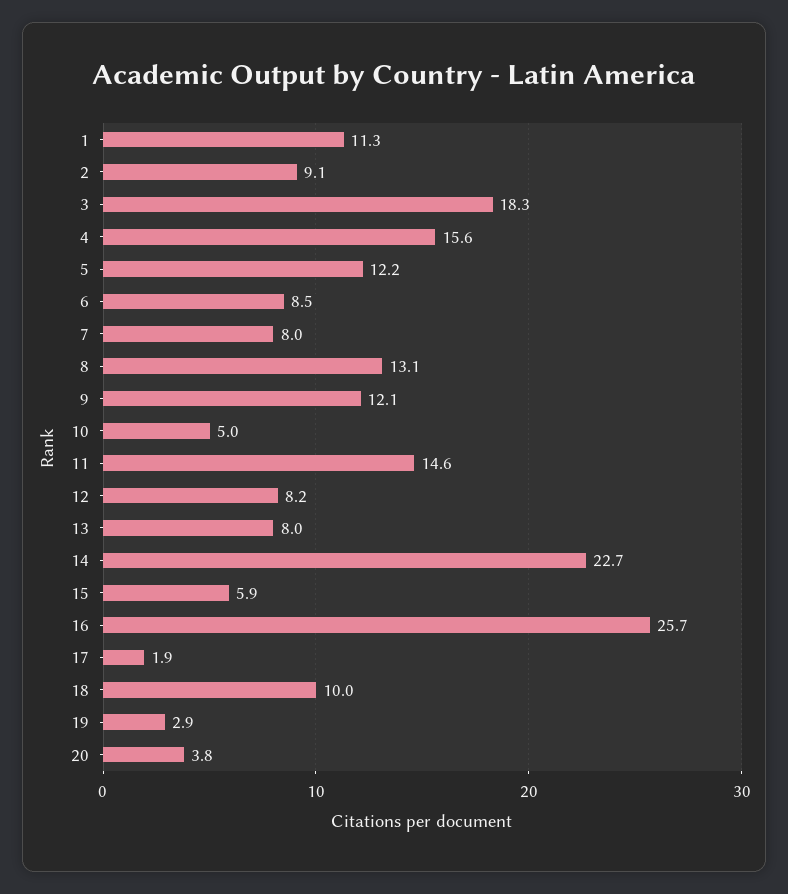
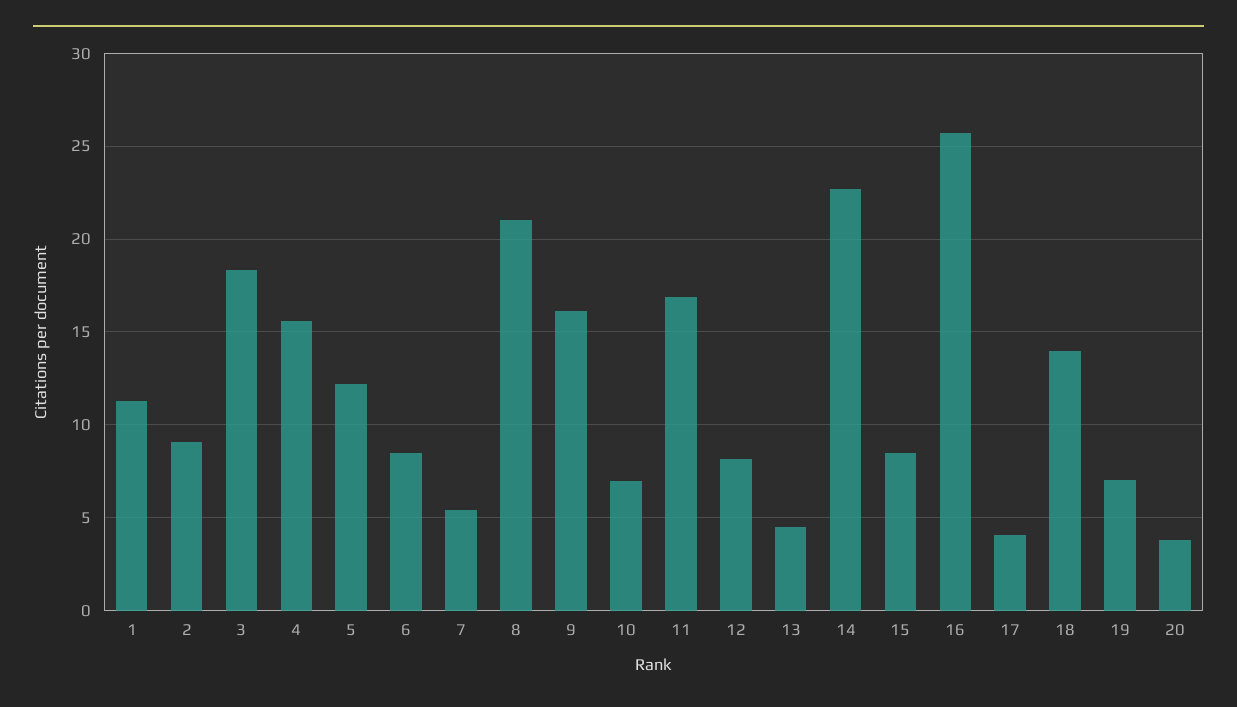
7: 8 -> 5.5
8: 13.1 -> 21
9: 12.1 -> 16
10: 5 -> 7
11: 14.6 -> 17
13: 8 -> 4.5
15: 5.9 -> 8.5
17: 1.9 -> 4
18: 10 -> 14
19: 2.9 -> 7

